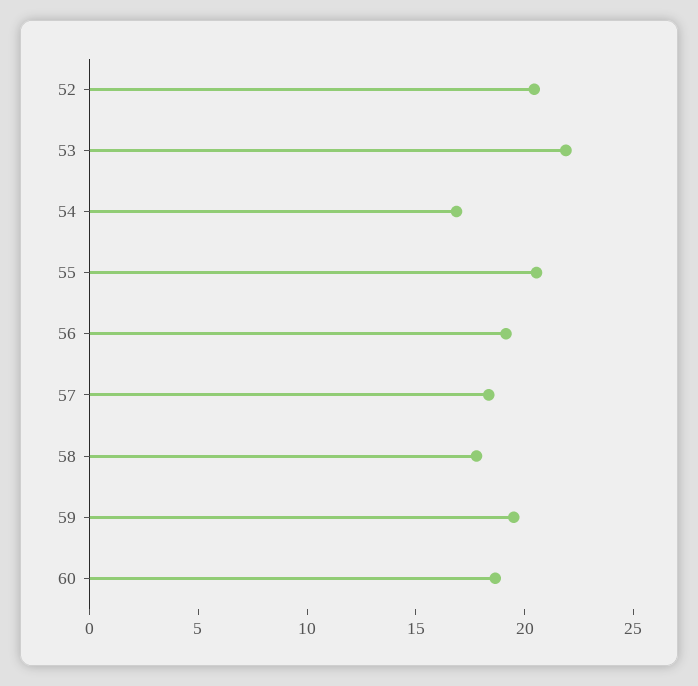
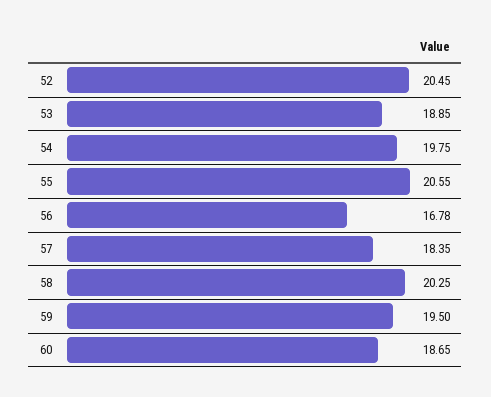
53: 22 -> 18.85
54: 17 -> 19.75
56: 19 -> 16.78
58: 18 -> 20.25

